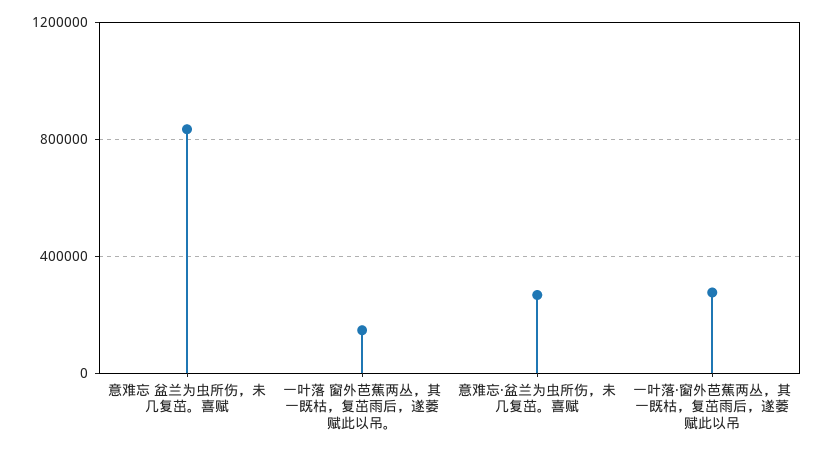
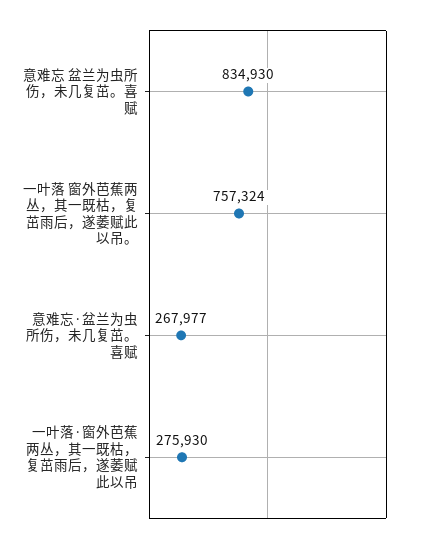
一叶落 窗外芭蕉两丛，其一既枯，复茁雨后，遂萎赋此以吊。: 150000 -> 757324

